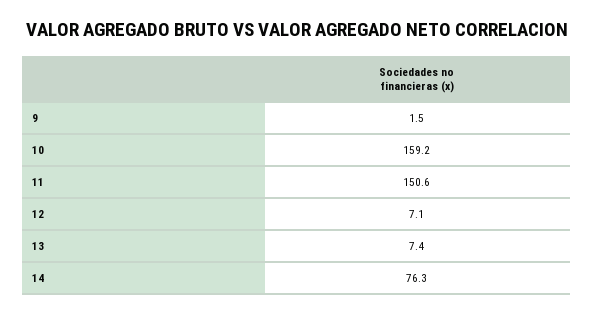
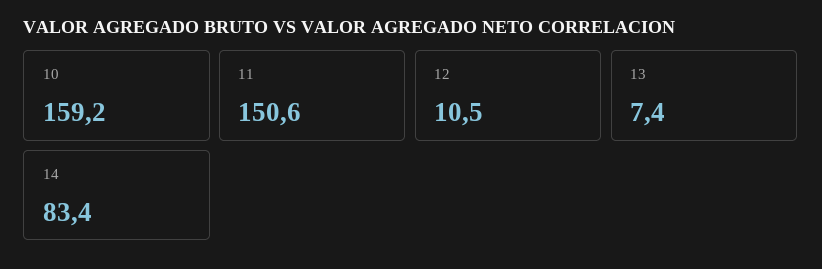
9: 1.5 -> none
12: 7.1 -> 10.5
14: 76.3 -> 83.4

